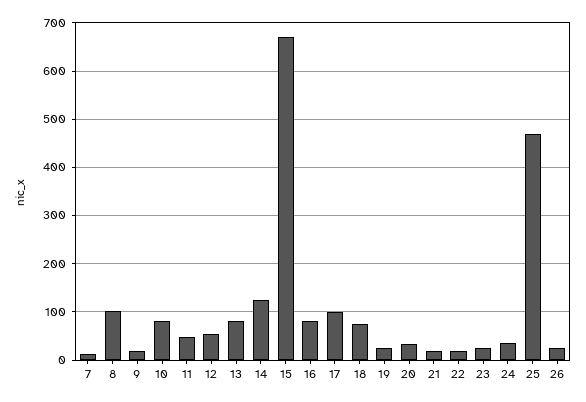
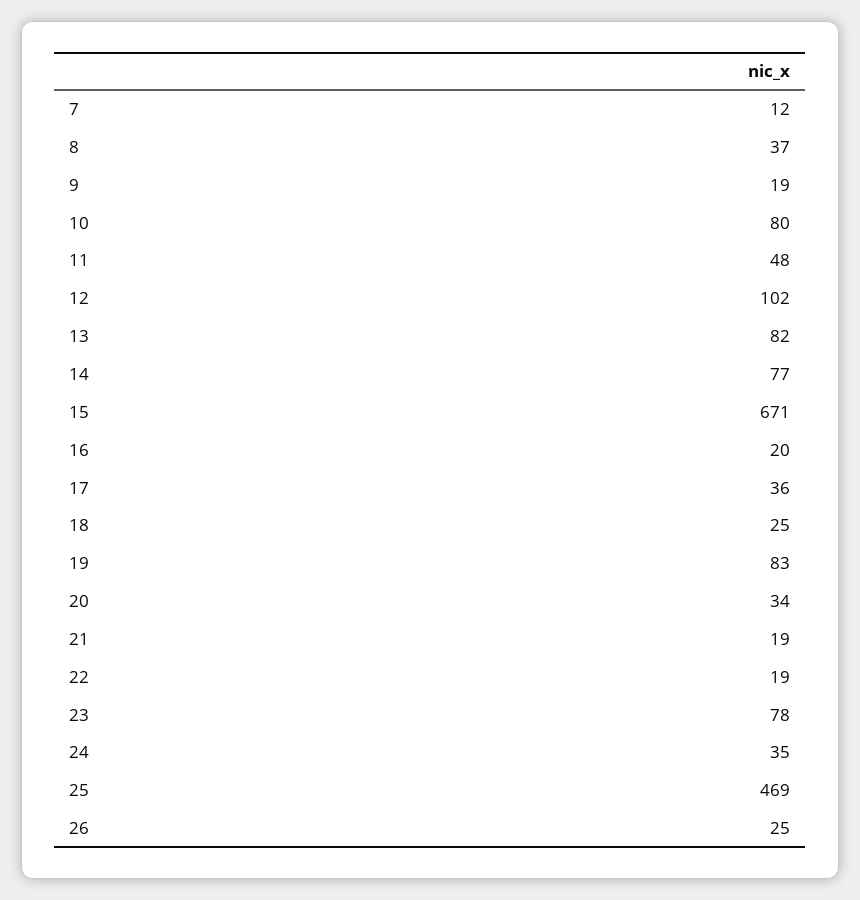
8: 100 -> 37
12: 60 -> 102
14: 120 -> 77
16: 80 -> 20
17: 100 -> 36
18: 80 -> 25
19: 20 -> 83
23: 20 -> 78

